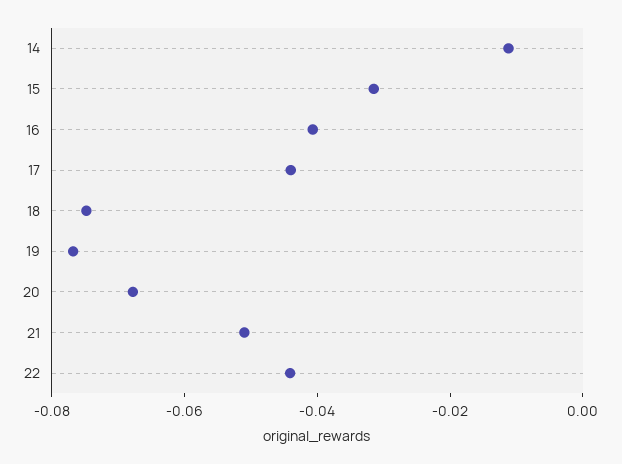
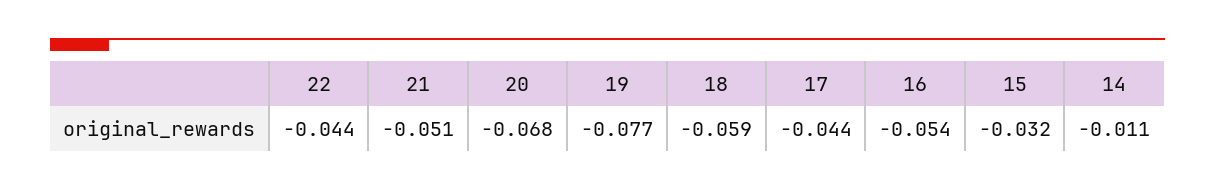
16: -0.04 -> -0.054
18: -0.075 -> -0.059

